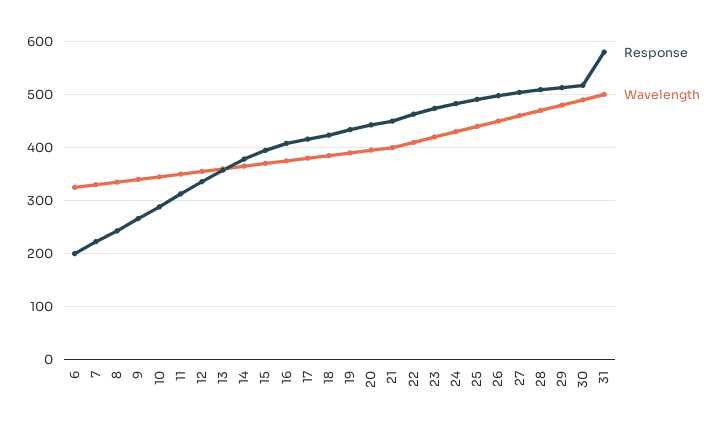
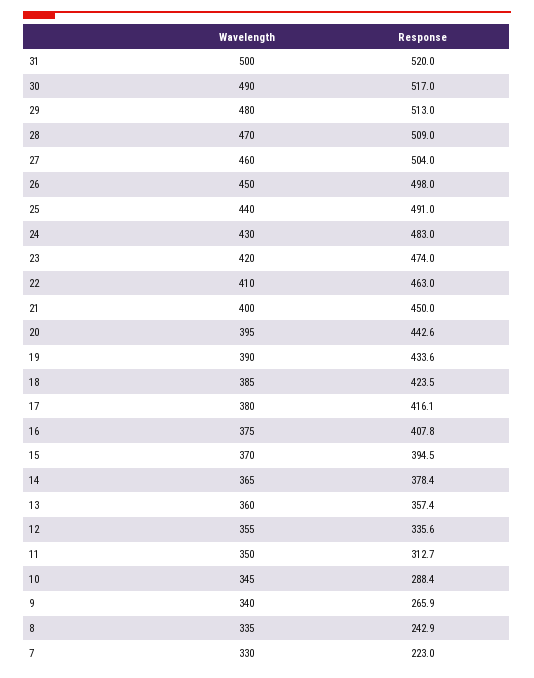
Response, 6: 200 -> none
Wavelength, 6: 320 -> none
Response, 31: 580 -> 520

